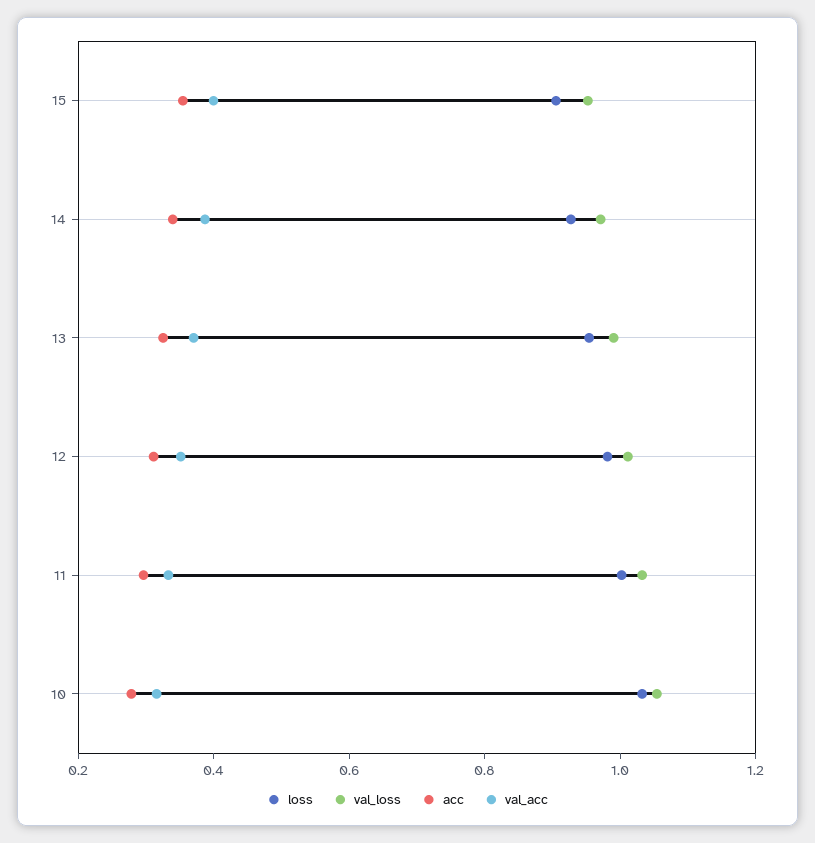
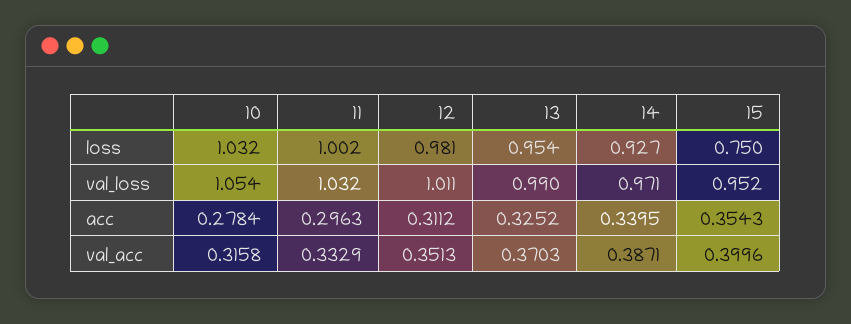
loss, 15: 0.9 -> 0.75

